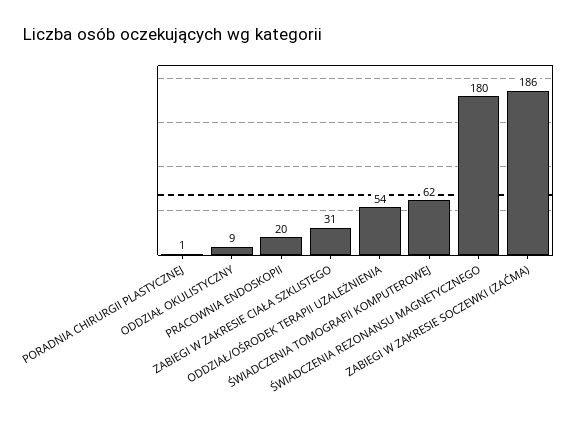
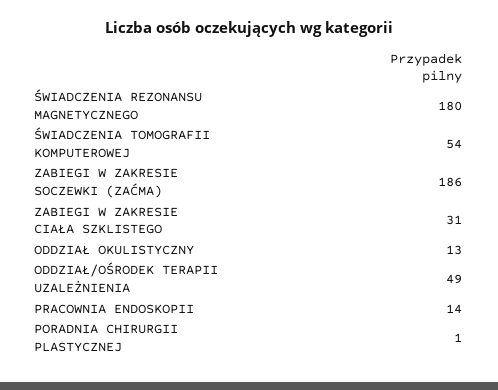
ODDZIAŁ OKULISTYCZNY: 9 -> 13
PRACOWNIA ENDOSKOPII: 20 -> 14
ODDZIAŁ/OŚRODEK TERAPII UZALEŻNIENIA: 54 -> 49
ŚWIADCZENIA TOMOGRAFII KOMPUTEROWEJ: 62 -> 54

